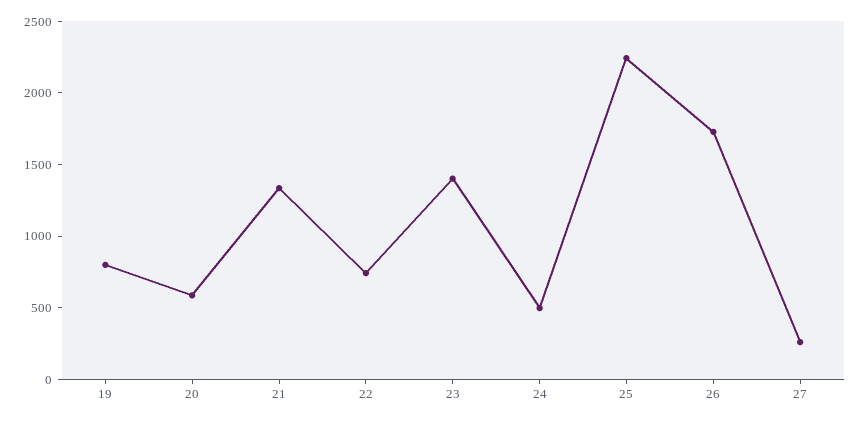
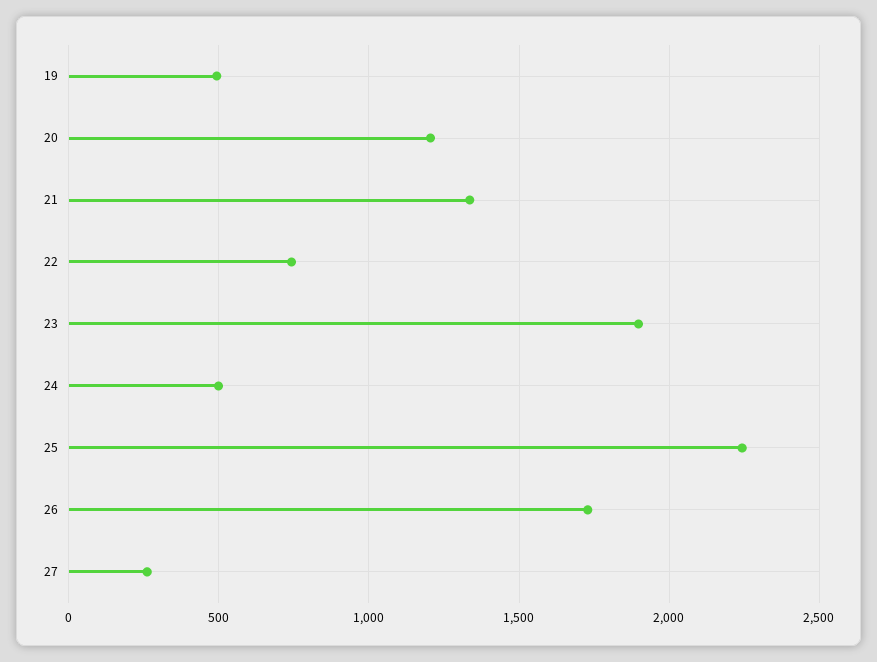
19: 800 -> 500
20: 600 -> 1200
23: 1400 -> 1900

